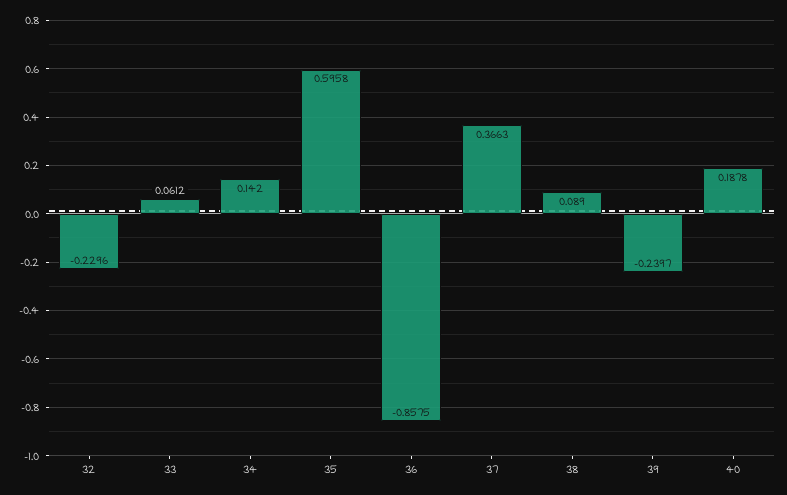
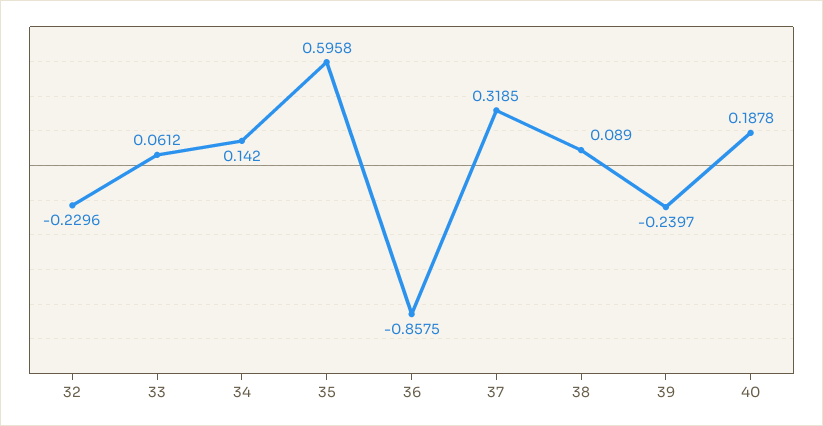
37: 0.3663 -> 0.3185

